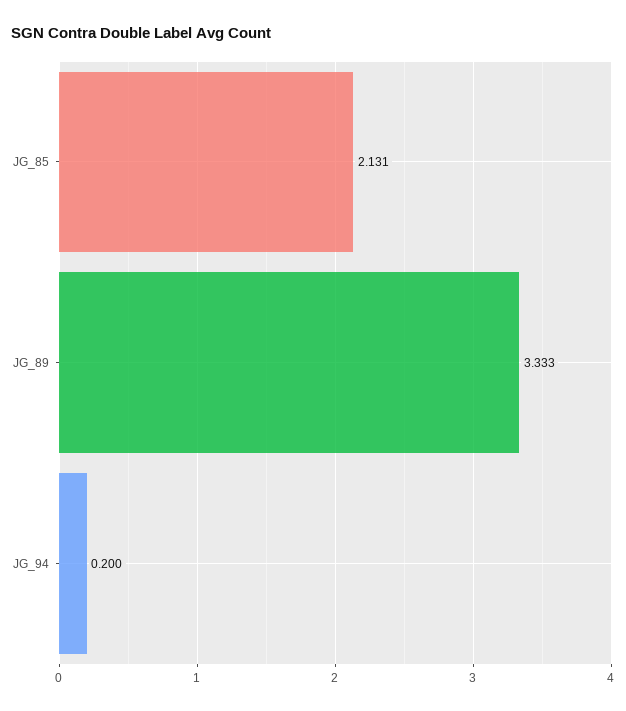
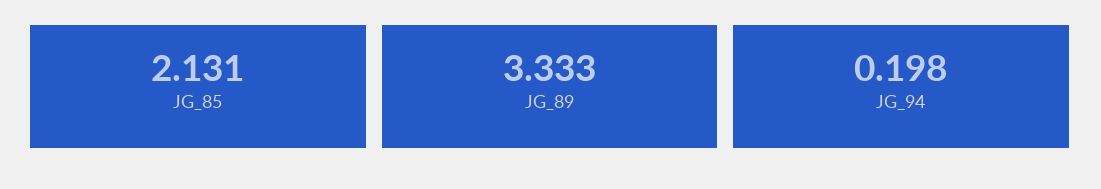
JG_94: 0.2 -> 0.198

